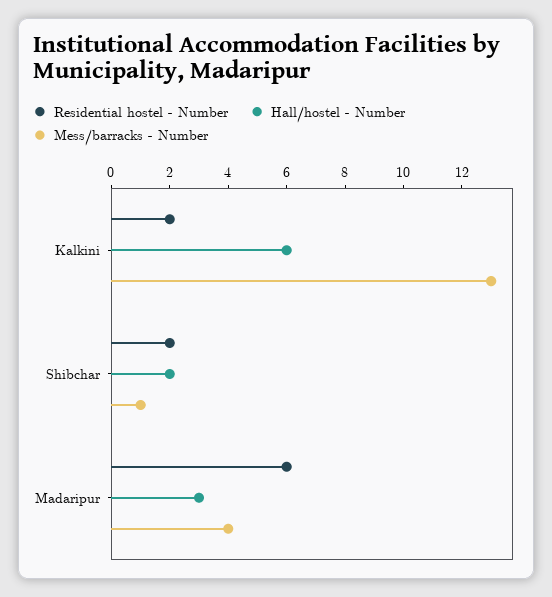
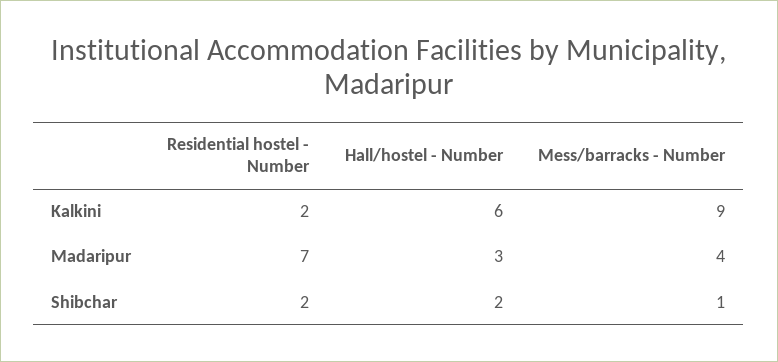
Mess/barracks - Number, Kalkini: 13 -> 9
Residential hostel - Number, Madaripur: 6 -> 7

